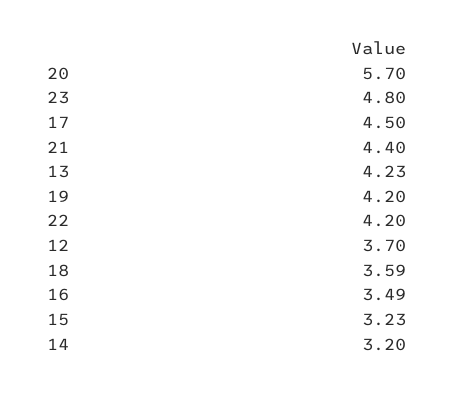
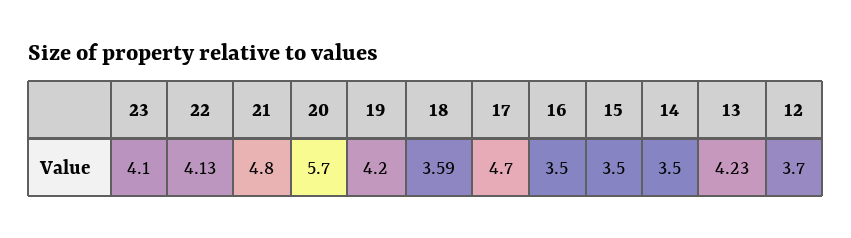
23: 4.8 -> 4.1
17: 4.5 -> 4.7
21: 4.4 -> 4.8
22: 4.2 -> 4.13
16: 3.49 -> 3.5
15: 3.23 -> 3.5
14: 3.2 -> 3.5

